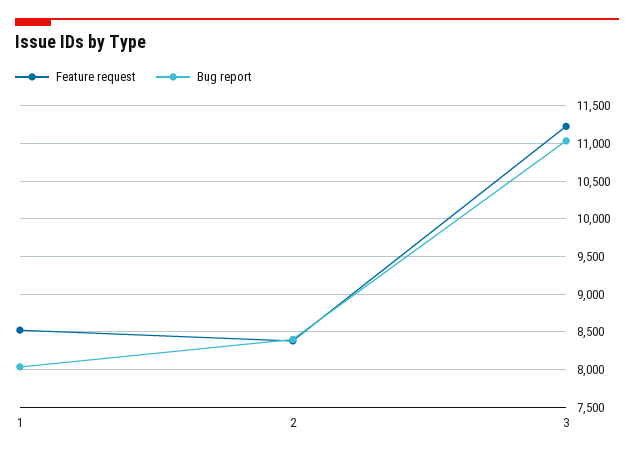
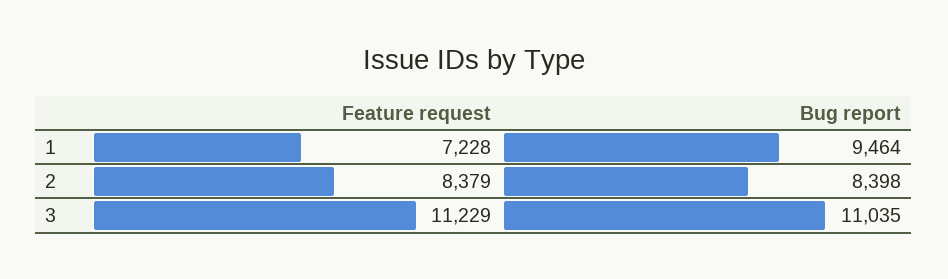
Feature request, 1: 8500 -> 7228
Bug report, 1: 8000 -> 9464

